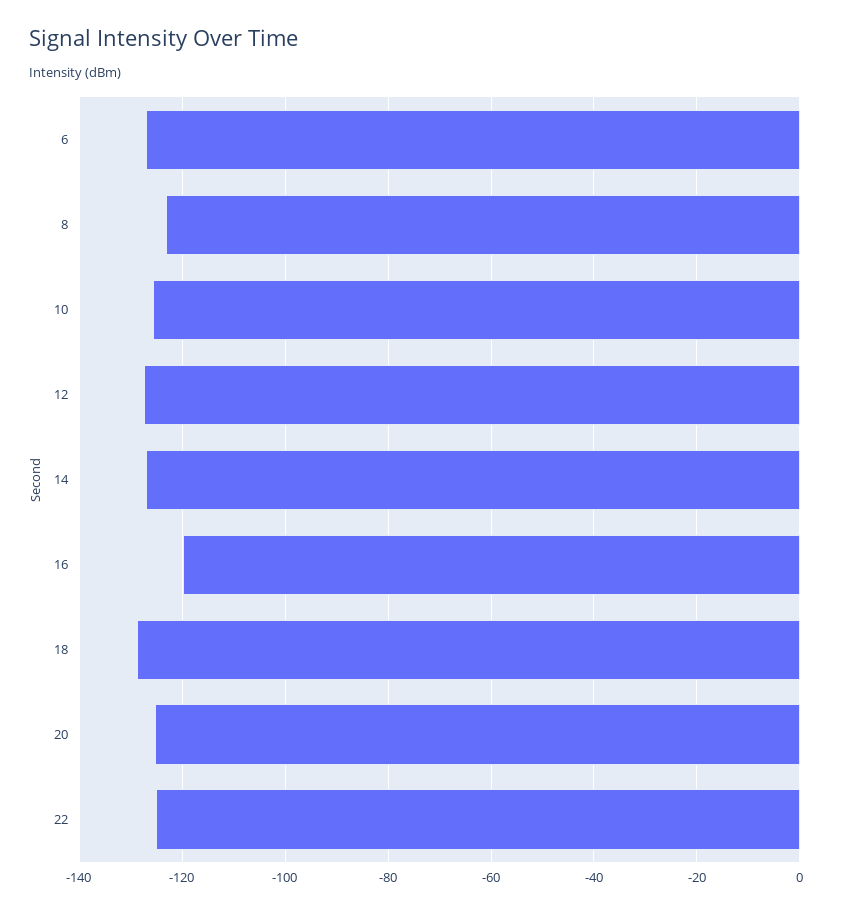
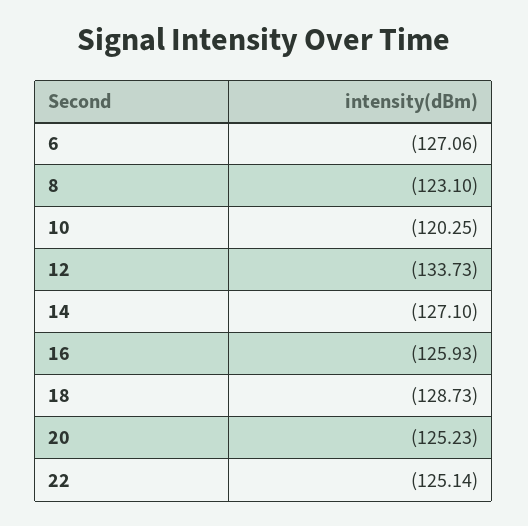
10: -126 -> -120.25
12: -128 -> -133.73
16: -120 -> -125.93

